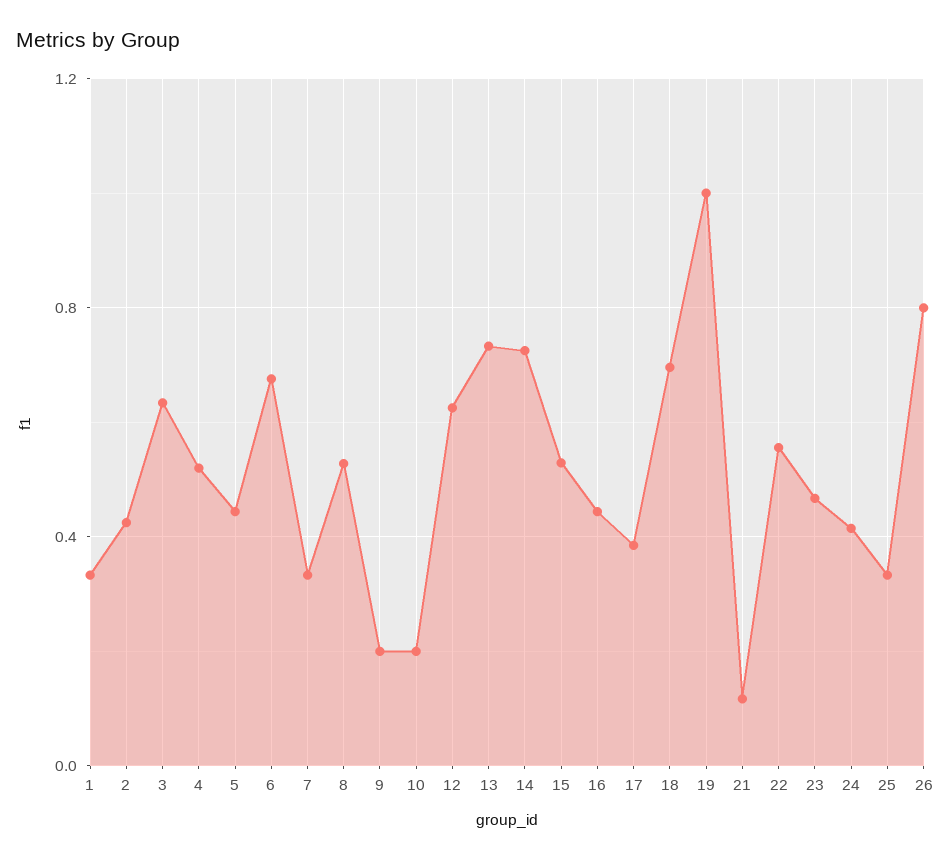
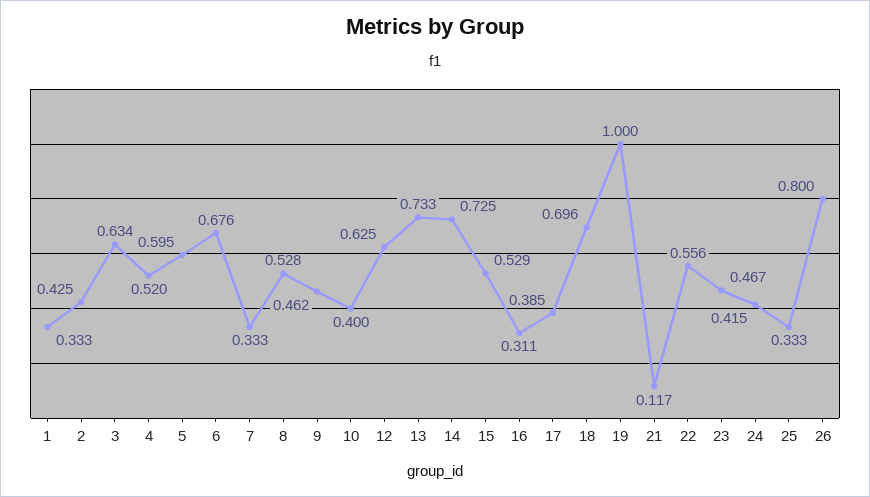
5: 0.45 -> 0.595
9: 0.2 -> 0.462
10: 0.2 -> 0.4
16: 0.45 -> 0.311

